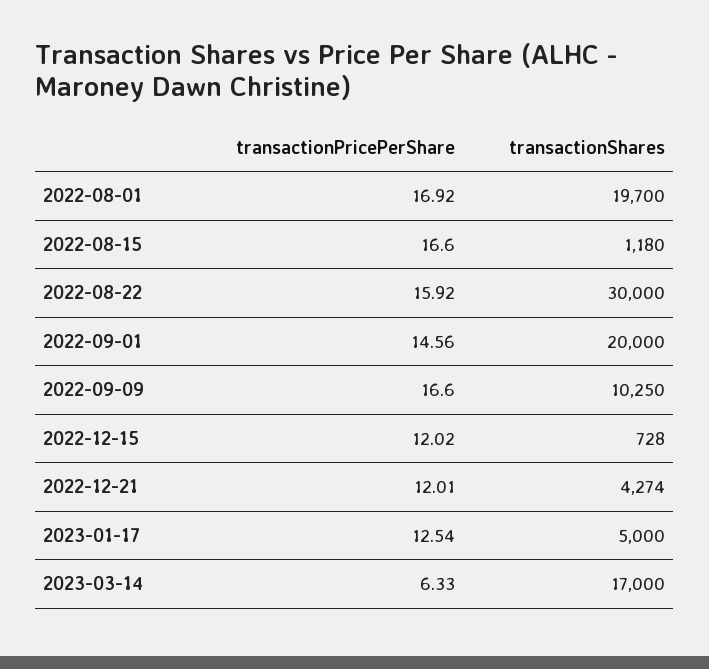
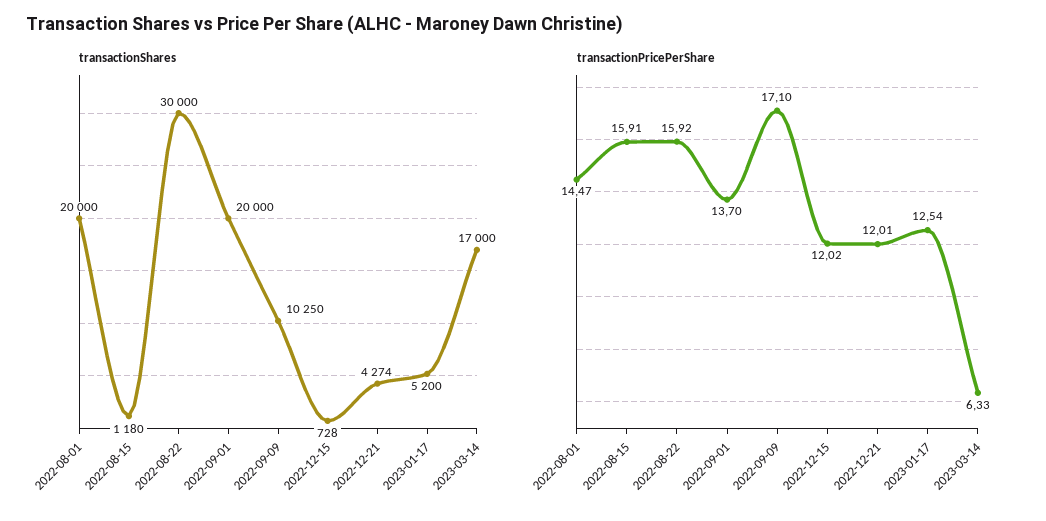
transactionPricePerShare, 2022-08-01: 16.92 -> 14.47
transactionShares, 2022-08-01: 19700 -> 20000
transactionPricePerShare, 2022-08-15: 16.6 -> 15.91
transactionPricePerShare, 2022-09-01: 14.56 -> 13.7
transactionPricePerShare, 2022-09-09: 16.6 -> 17.1
transactionShares, 2023-01-17: 5000 -> 5200

